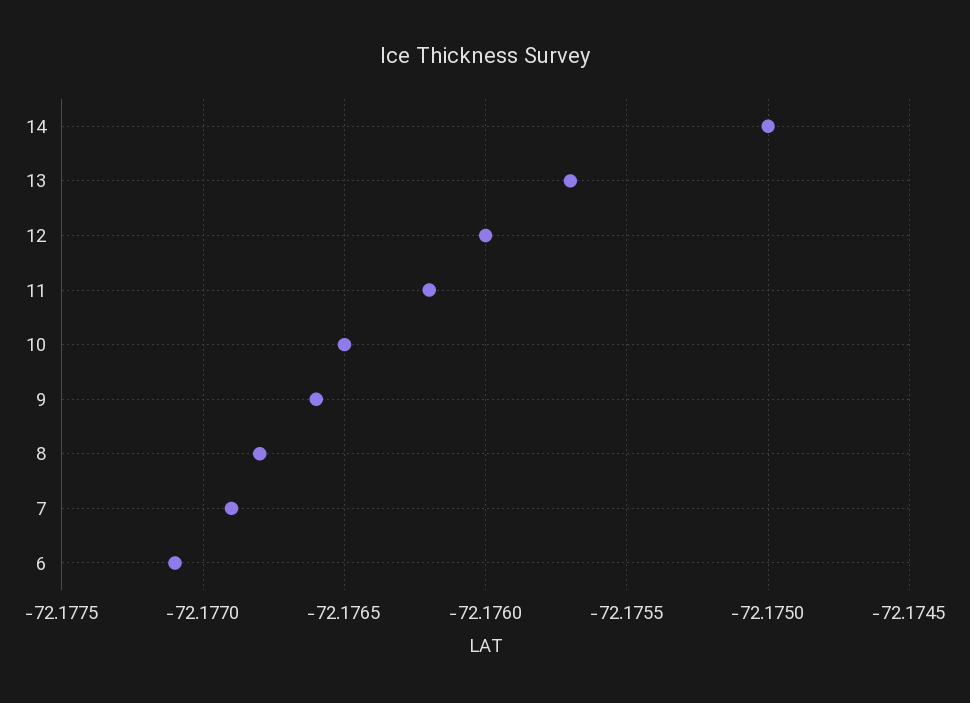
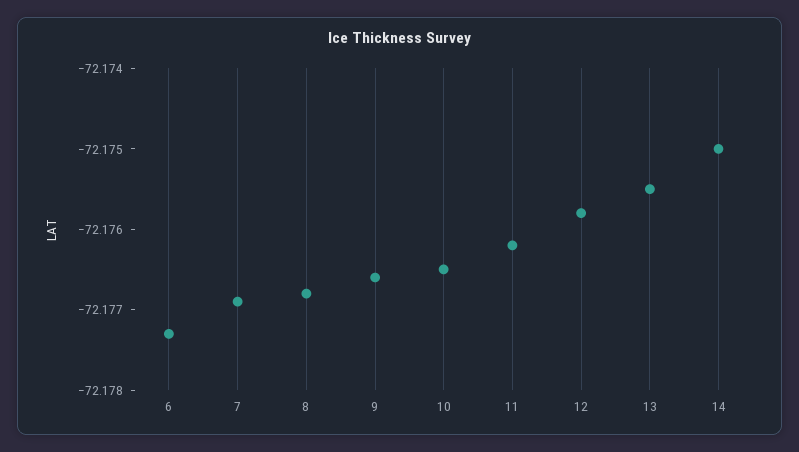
13: -72.1757 -> -72.1755
12: -72.176 -> -72.1758
6: -72.1771 -> -72.1773

